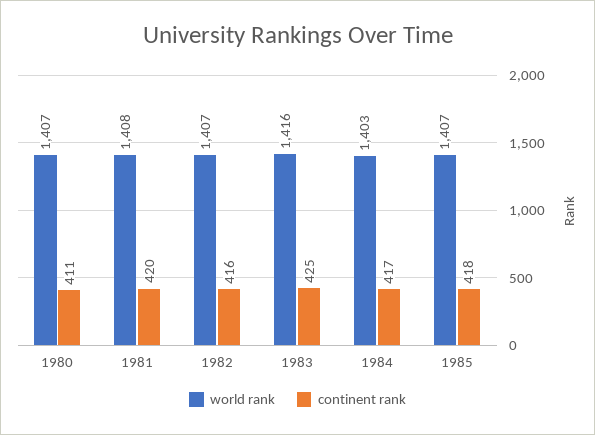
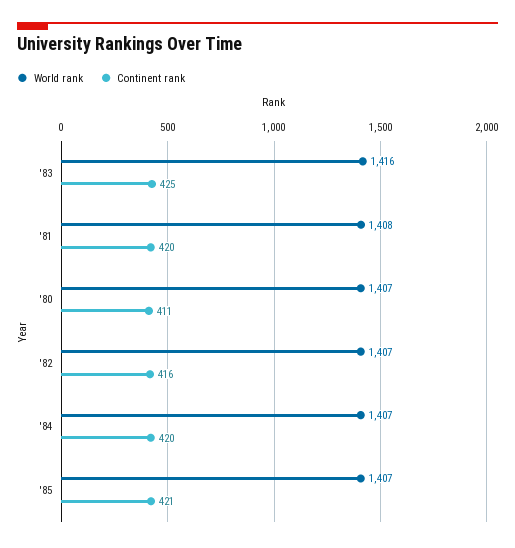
world rank, 1984: 1403 -> 1407
continent rank, 1984: 417 -> 420
continent rank, 1985: 418 -> 421

